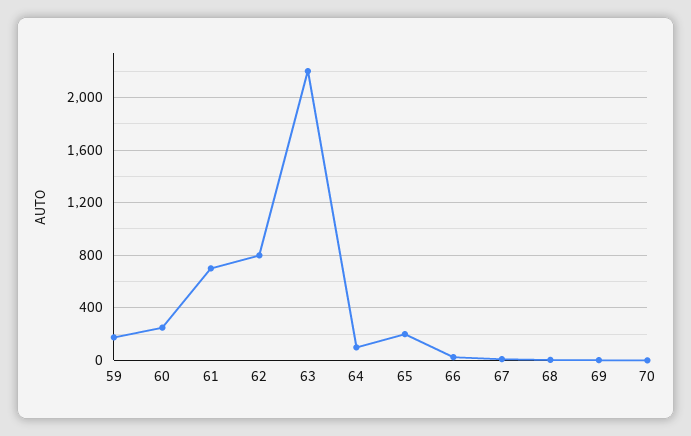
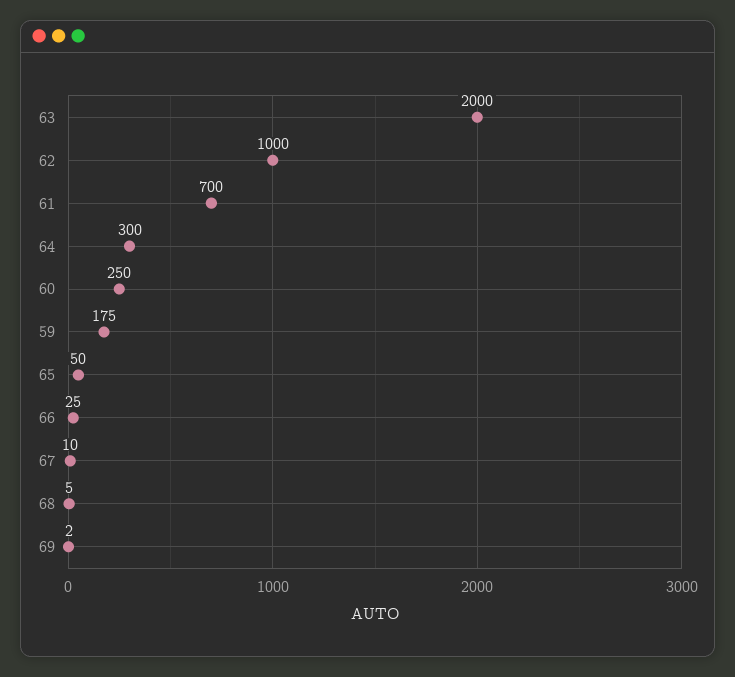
62: 800 -> 1000
63: 2200 -> 2000
64: 100 -> 300
65: 200 -> 50
70: 0 -> none

